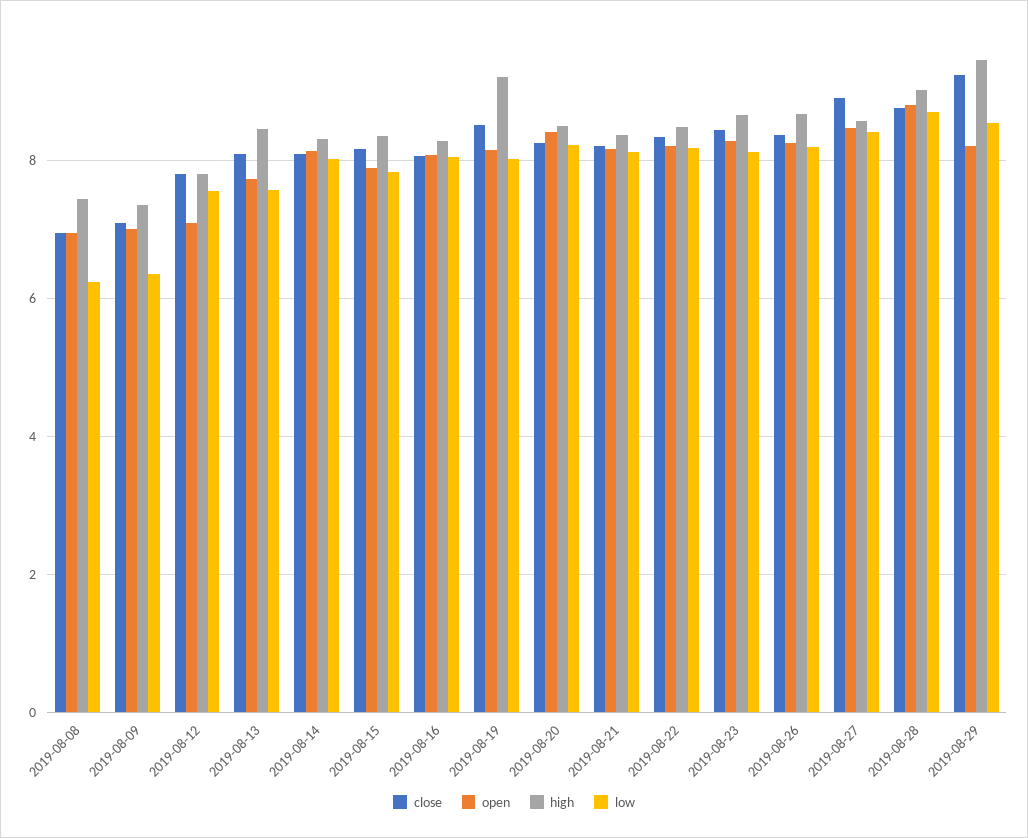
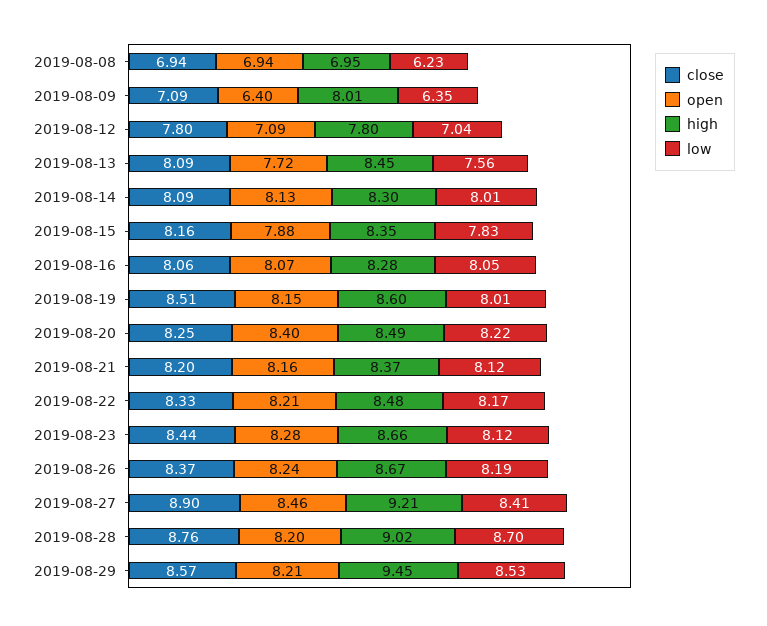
high, 2019-08-08: 7.4 -> 6.95
open, 2019-08-09: 7 -> 6.4
high, 2019-08-09: 7.4 -> 8.01
low, 2019-08-12: 7.6 -> 7.04
high, 2019-08-19: 9.2 -> 8.6
high, 2019-08-27: 8.6 -> 9.21
open, 2019-08-28: 8.8 -> 8.2
close, 2019-08-29: 9.2 -> 8.57

